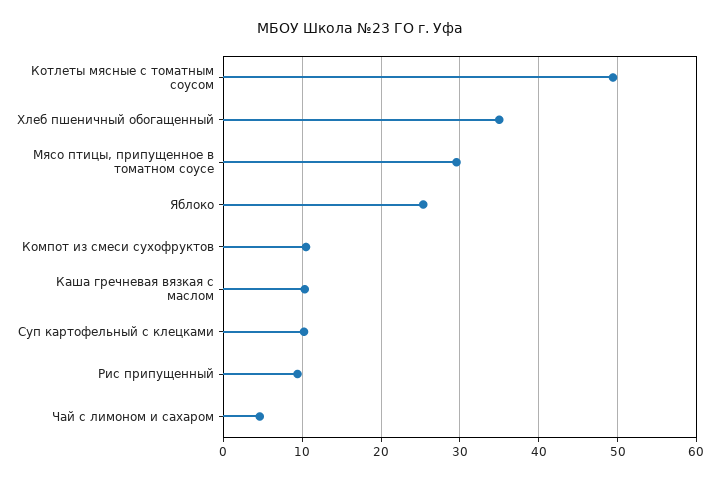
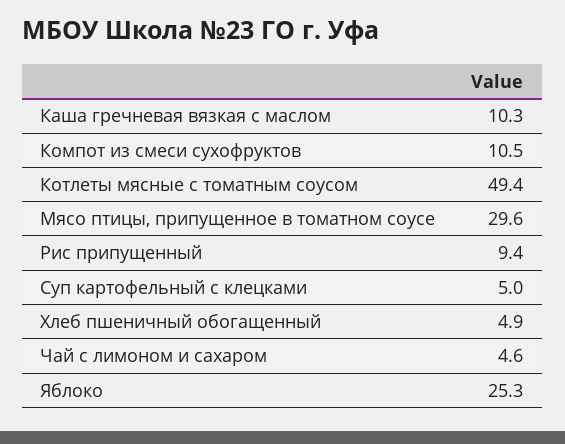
Хлеб пшеничный обогащенный: 35 -> 4.9
Суп картофельный с клецками: 10 -> 5

